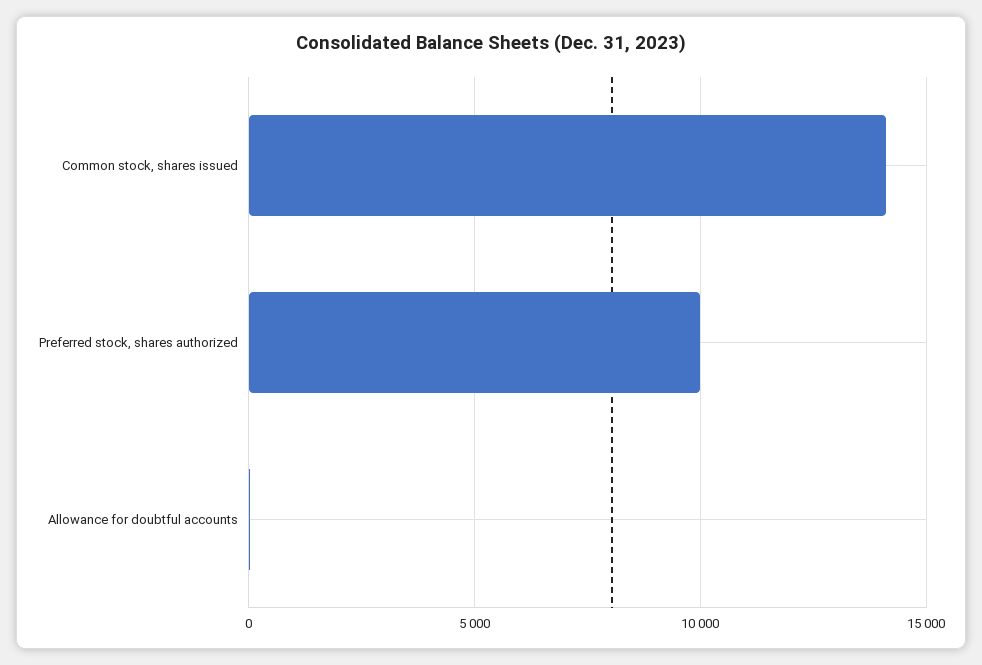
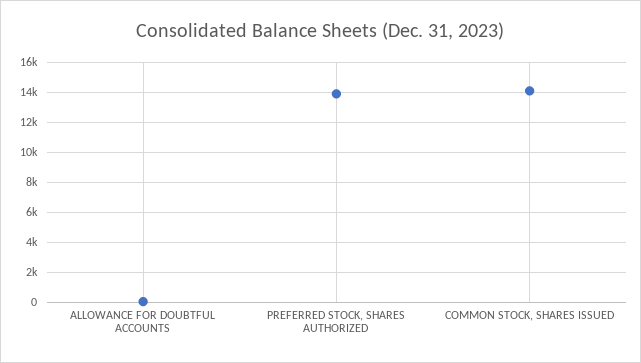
Preferred stock, shares authorized: 10000 -> 14000

